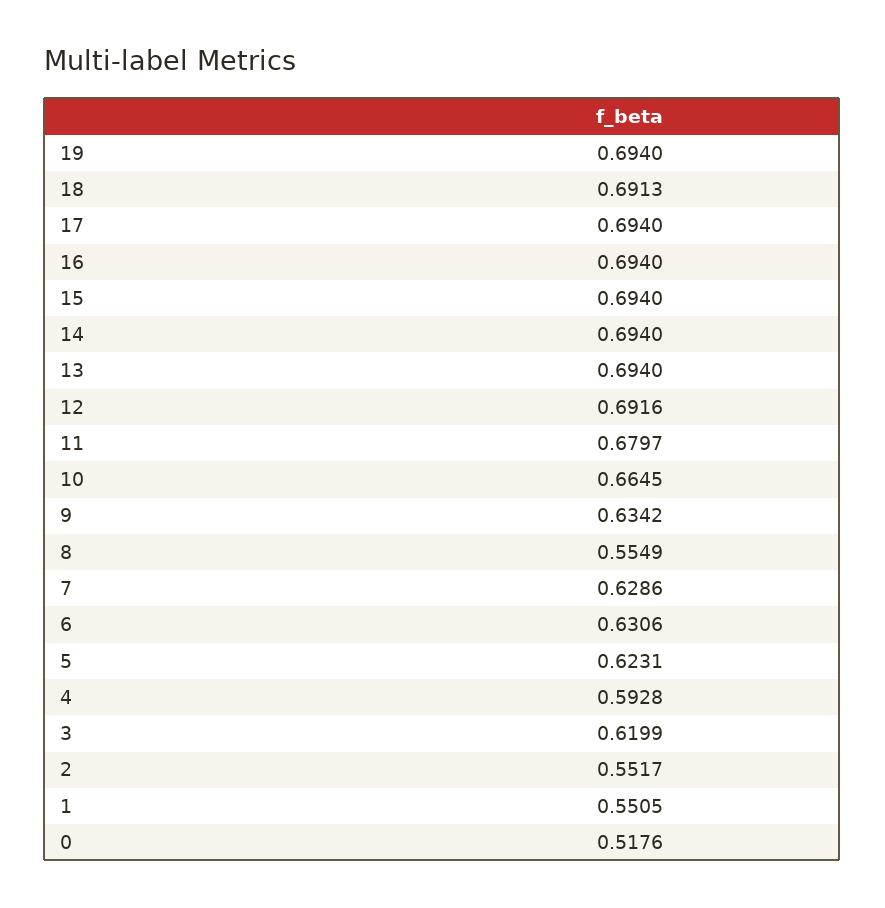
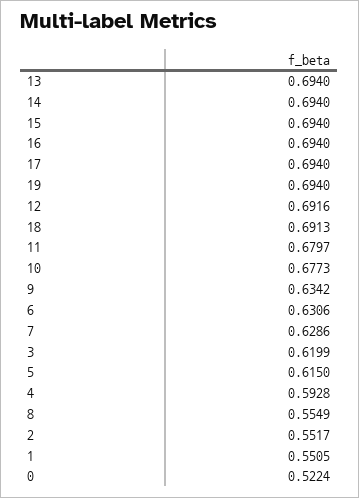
10: 0.6645 -> 0.6773
5: 0.6231 -> 0.615
0: 0.5176 -> 0.5224

